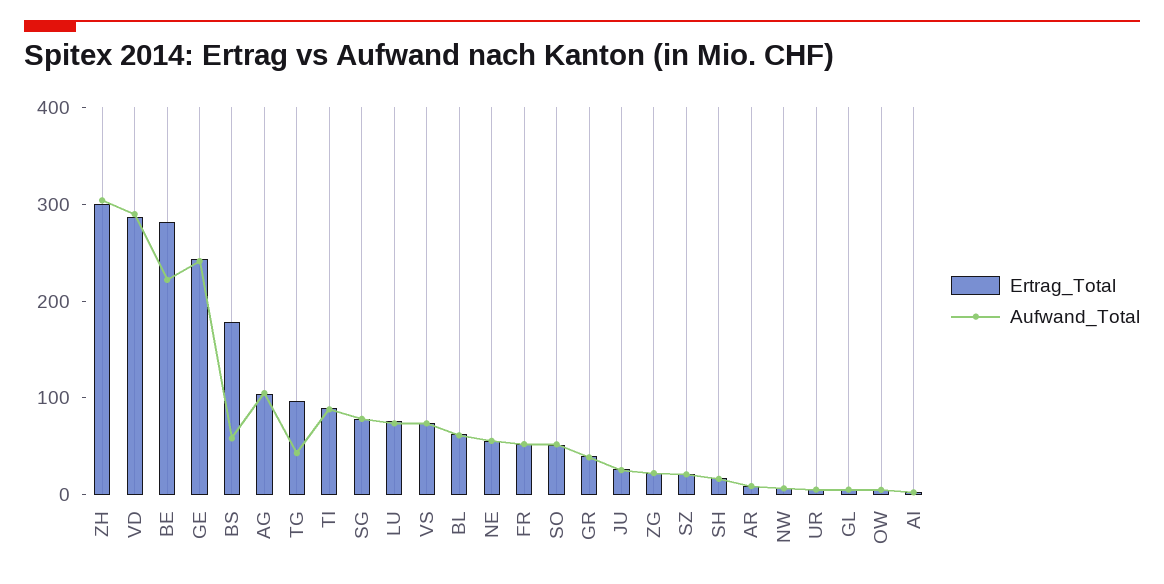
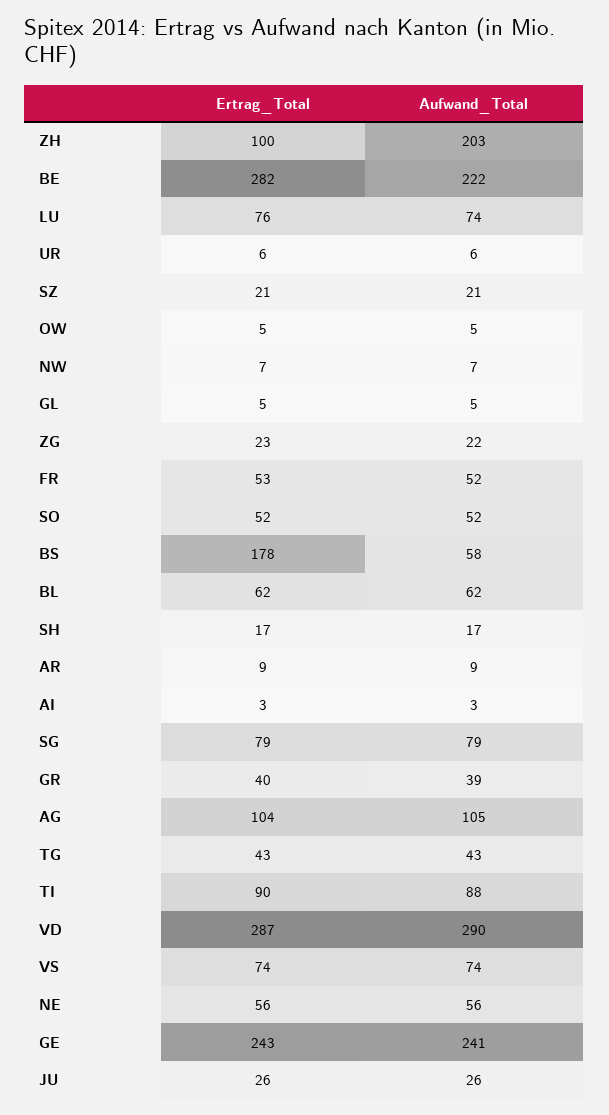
Ertrag_Total, ZH: 300 -> 100
Aufwand_Total, ZH: 300 -> 203
Ertrag_Total, TG: 100 -> 43

